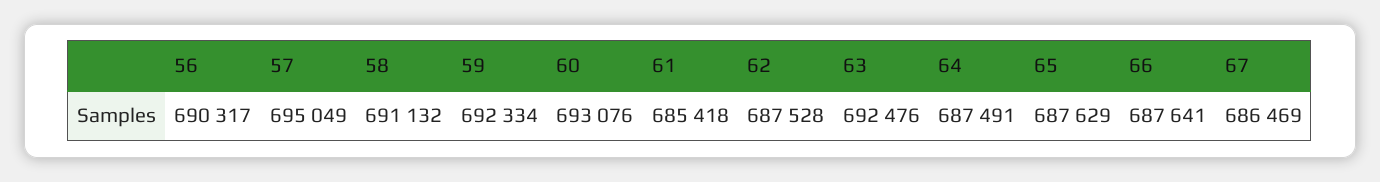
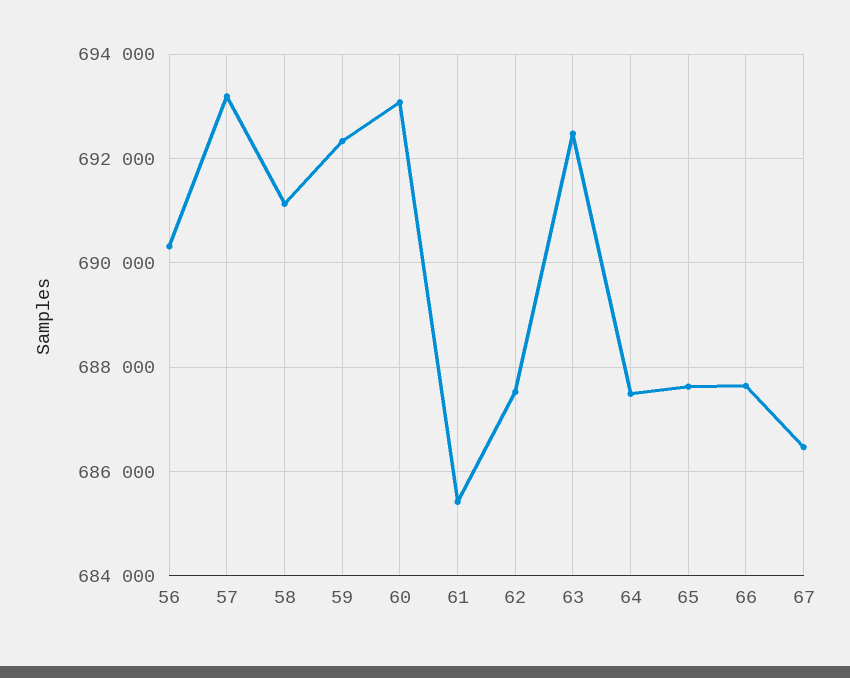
57: 695049 -> 693200

